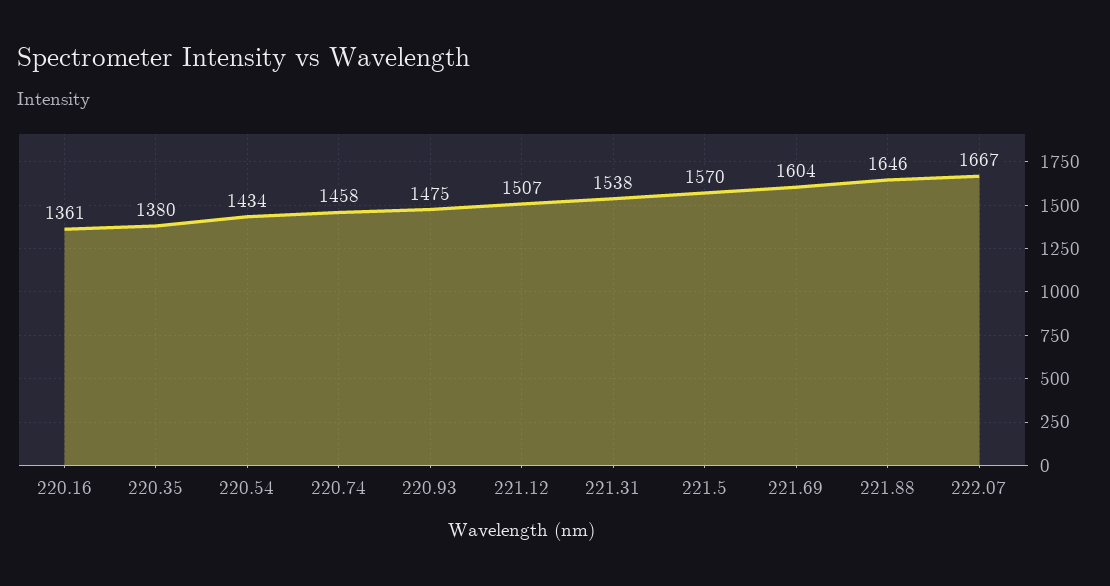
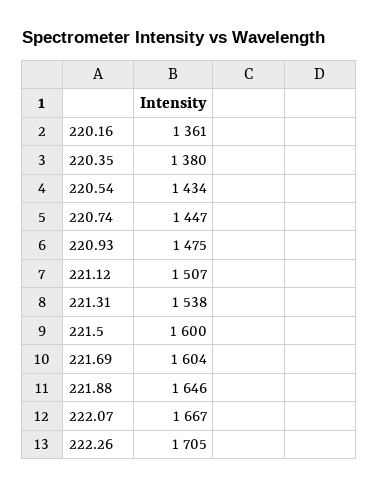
220.74: 1458 -> 1447
221.5: 1570 -> 1600
222.26: none -> 1705

